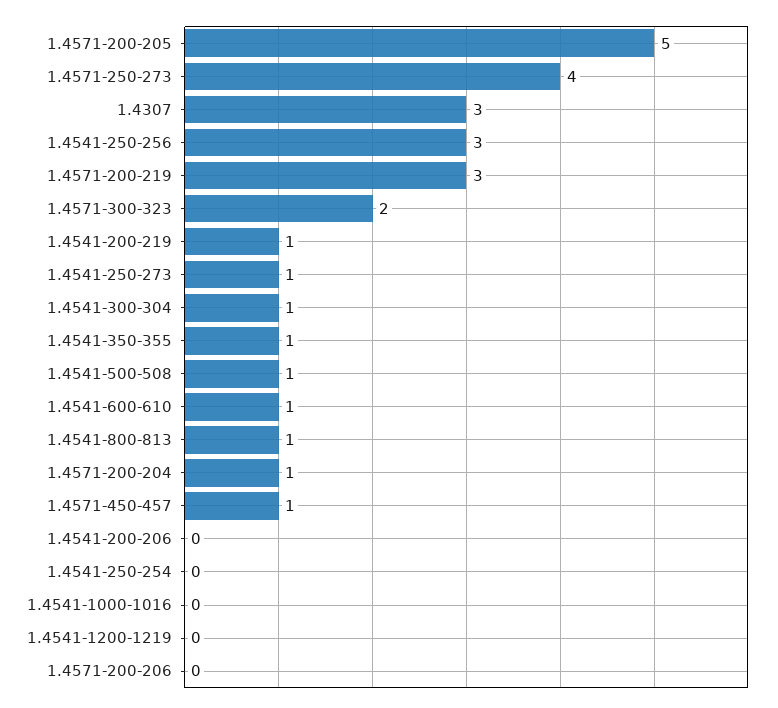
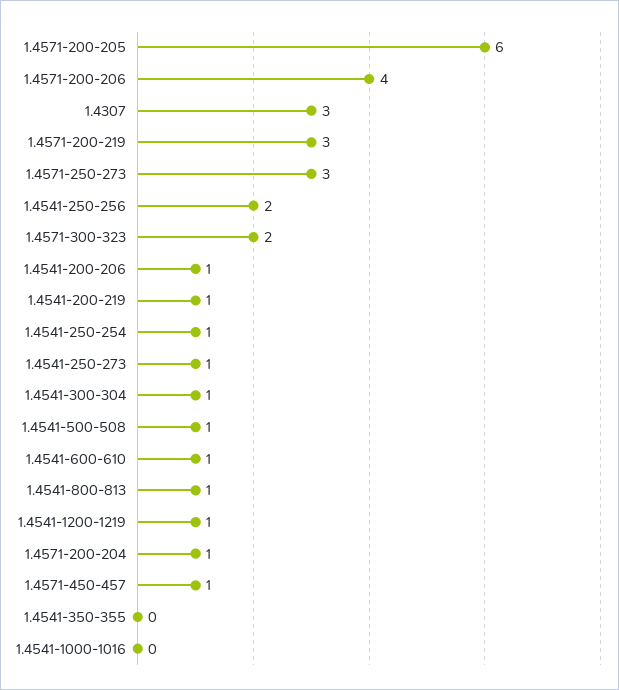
1.4571-200-205: 5 -> 6
1.4571-250-273: 4 -> 3
1.4541-250-256: 3 -> 2
1.4541-350-355: 1 -> 0
1.4541-200-206: 0 -> 1
1.4541-250-254: 0 -> 1
1.4541-1200-1219: 0 -> 1
1.4571-200-206: 0 -> 4

